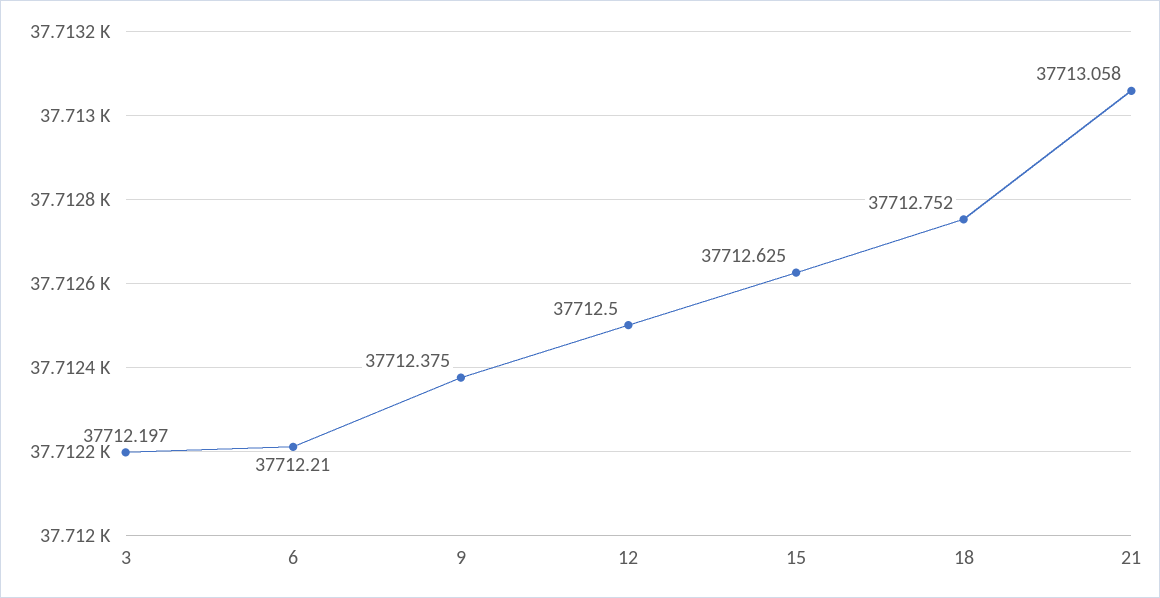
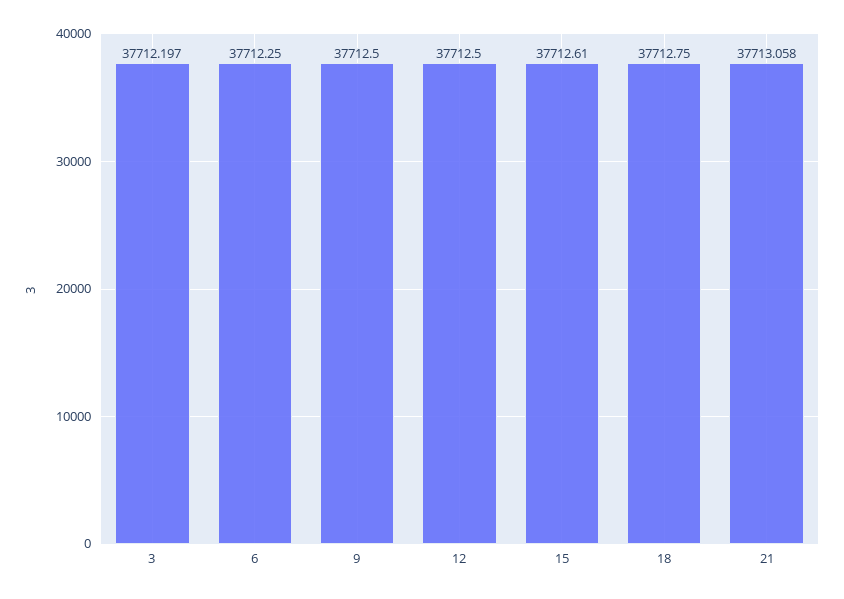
6: 37712.21 -> 37712.25
9: 37712.375 -> 37712.5
15: 37712.625 -> 37712.61
18: 37712.752 -> 37712.75

